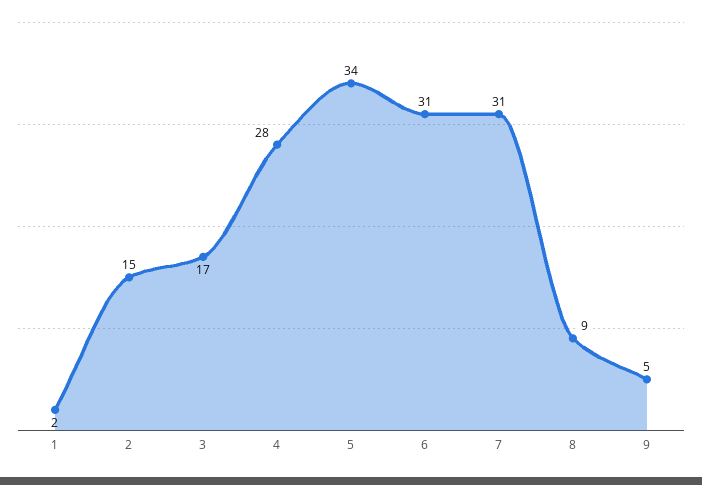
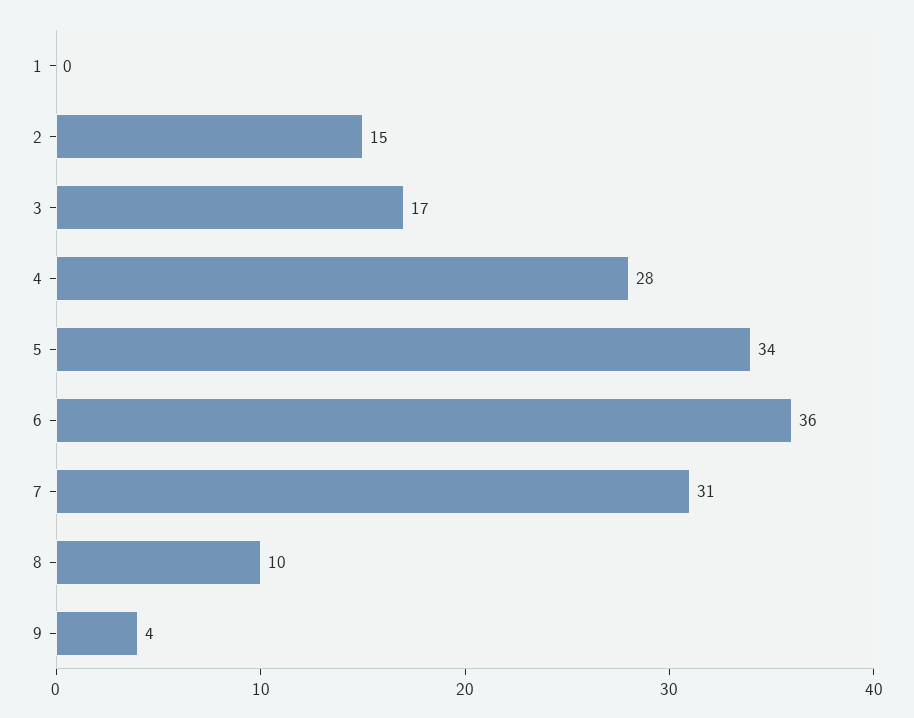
1: 2 -> 0
6: 31 -> 36
8: 9 -> 10
9: 5 -> 4

